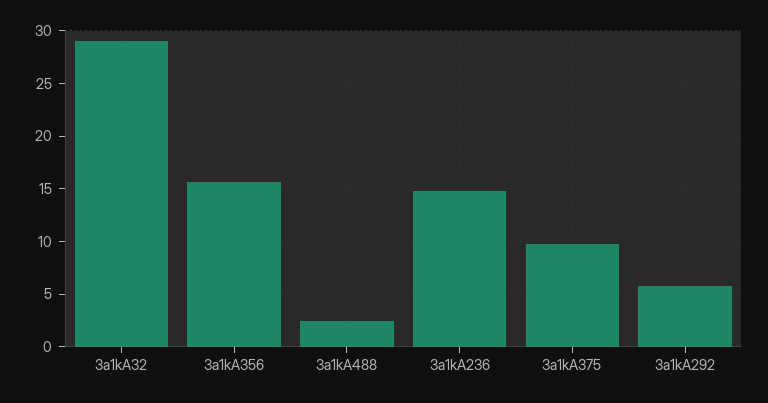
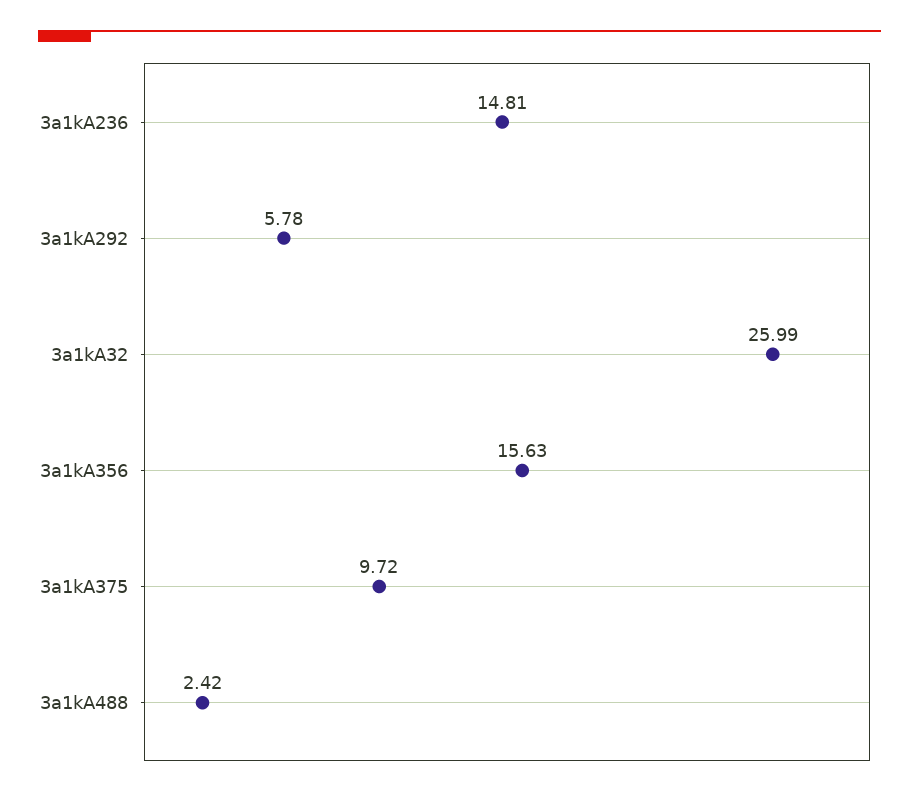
3a1kA32: 29 -> 25.99

